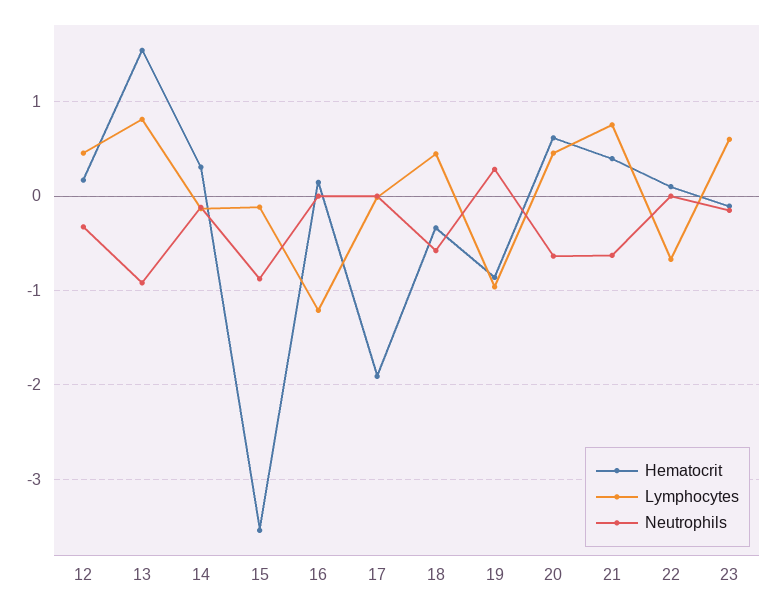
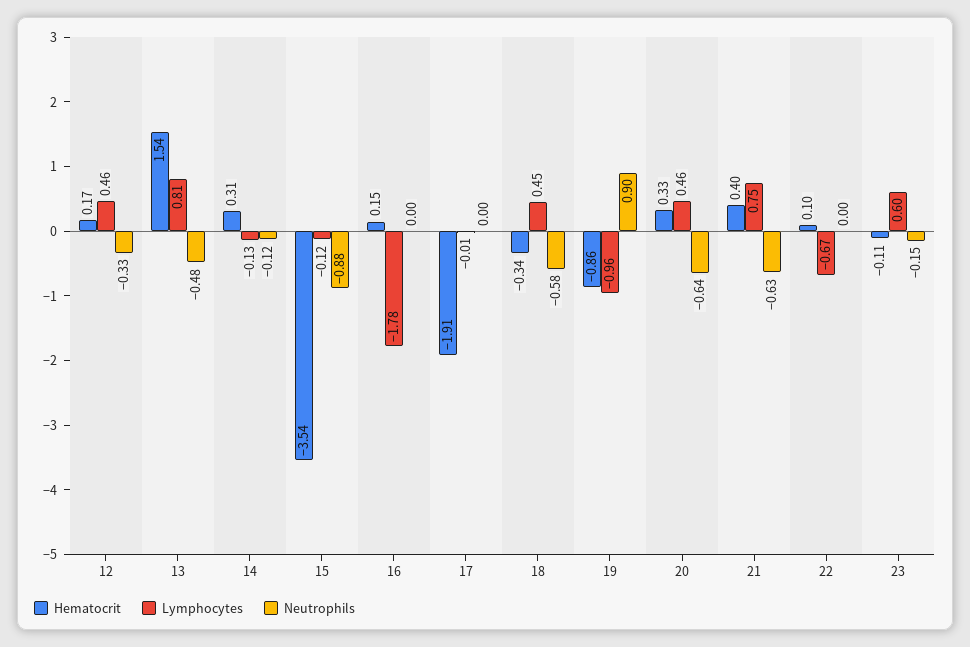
Neutrophils, 13: -0.9 -> -0.48
Lymphocytes, 16: -1.2 -> -1.78
Neutrophils, 19: 0.3 -> 0.9
Hematocrit, 20: 0.6 -> 0.33

